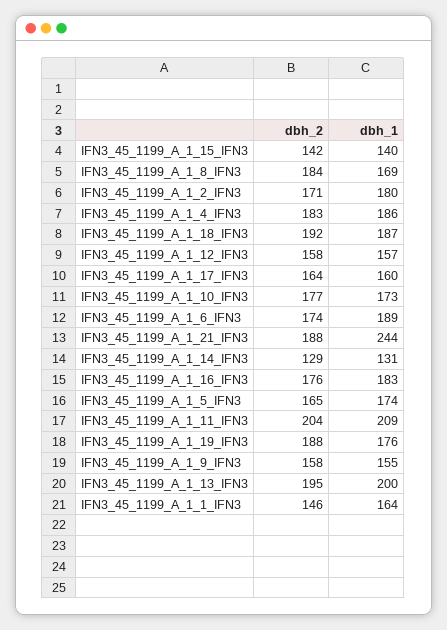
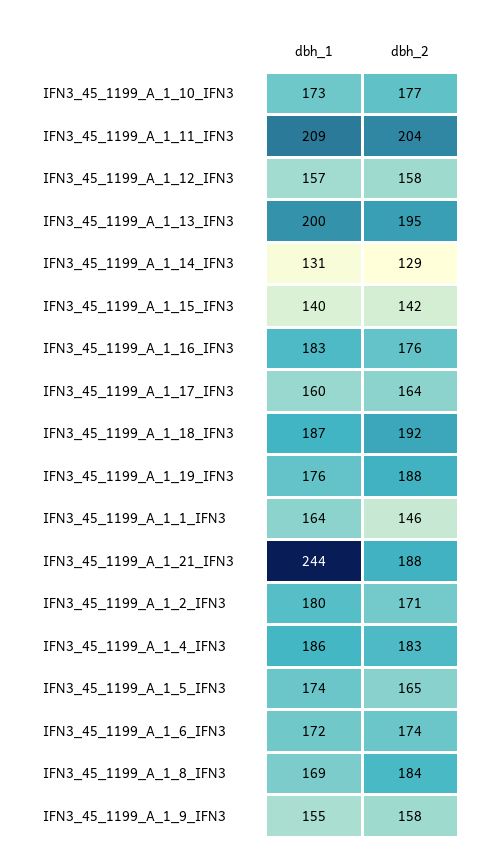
dbh_1, IFN3_45_1199_A_1_6_IFN3: 189 -> 172

